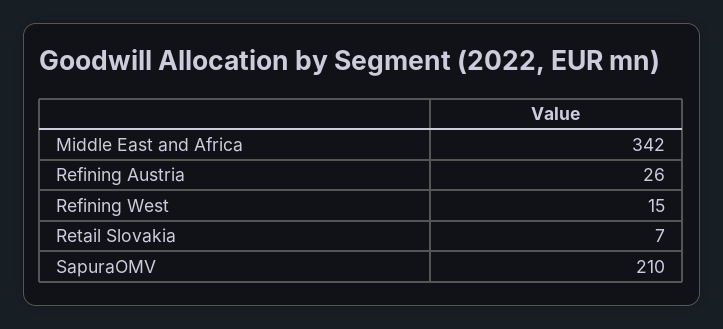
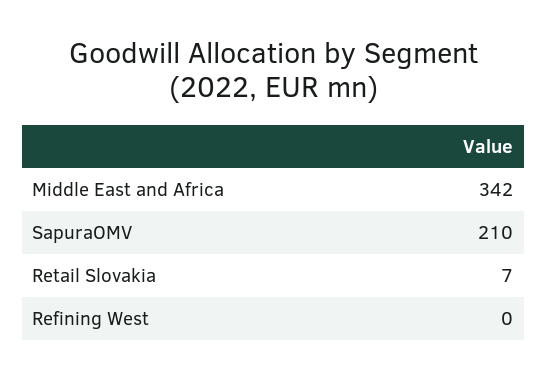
Refining Austria: 26 -> none
Refining West: 15 -> 0

